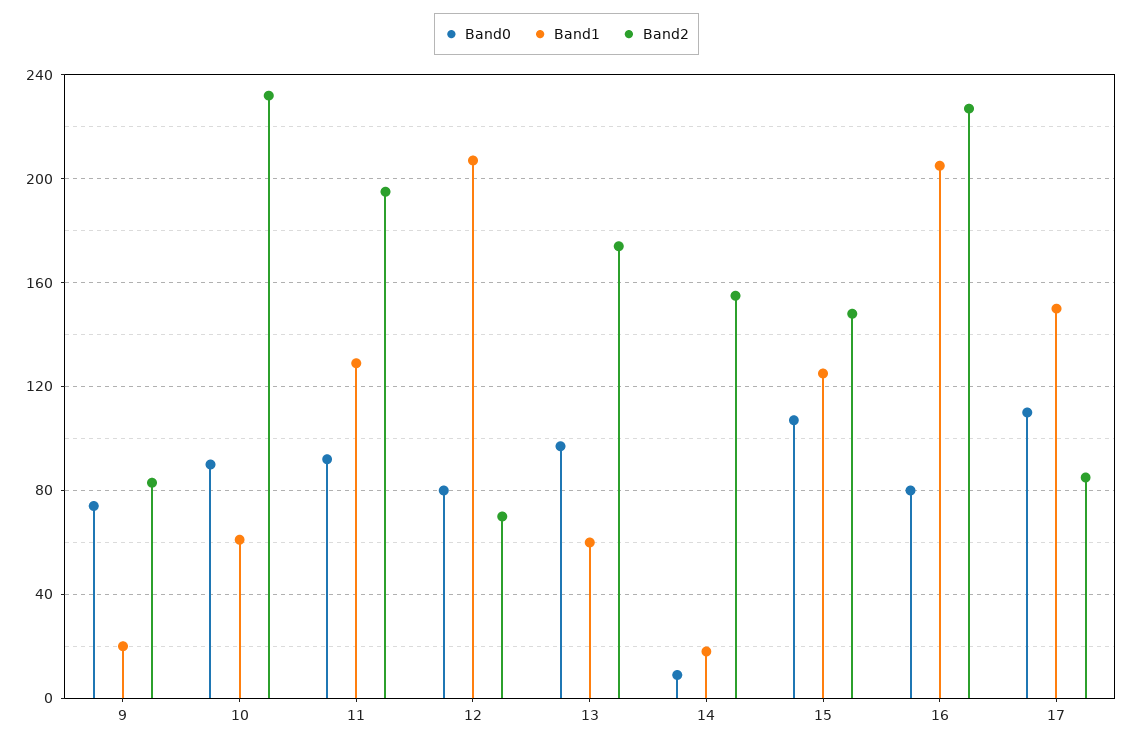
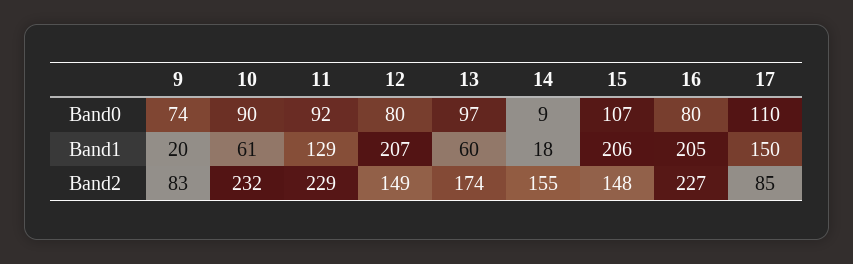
Band2, 11: 195 -> 229
Band2, 12: 70 -> 149
Band1, 15: 125 -> 206

